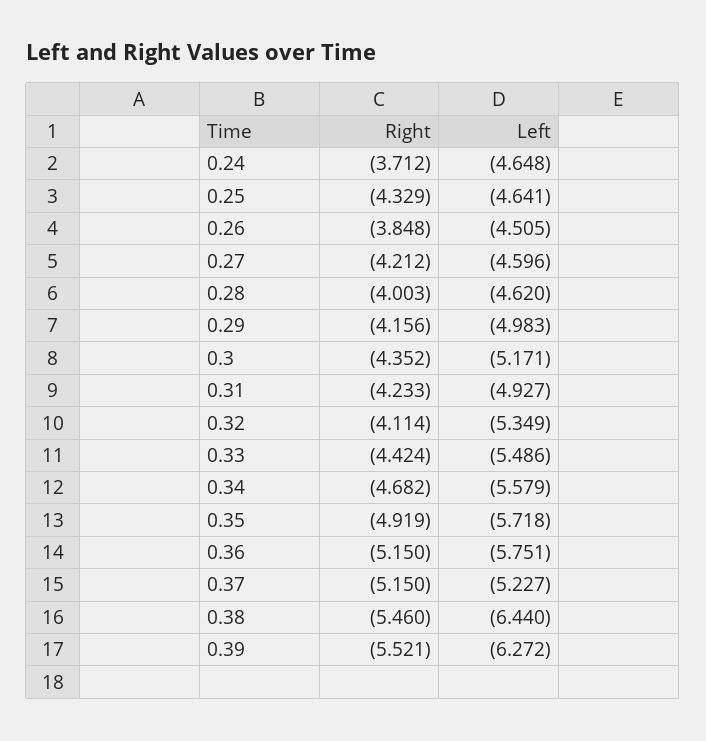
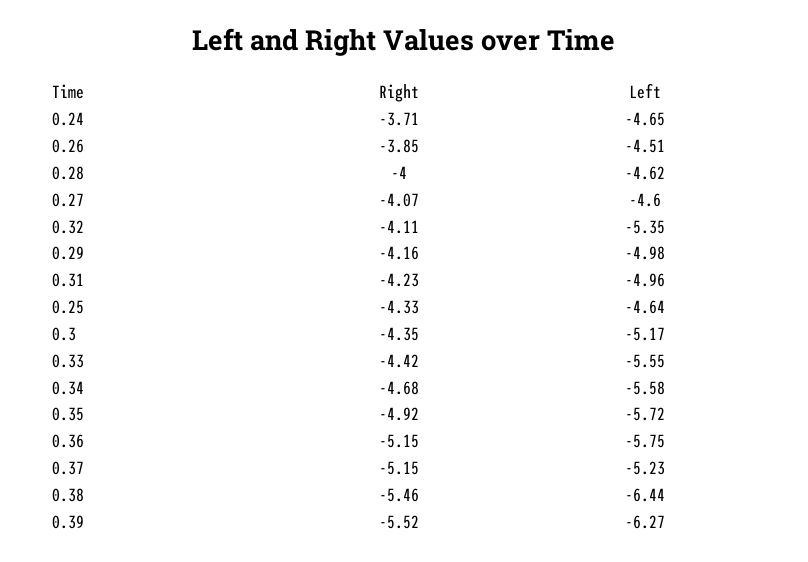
Right, 0.27: -4.212 -> -4.07
Left, 0.31: -4.927 -> -4.96
Left, 0.33: -5.486 -> -5.55

